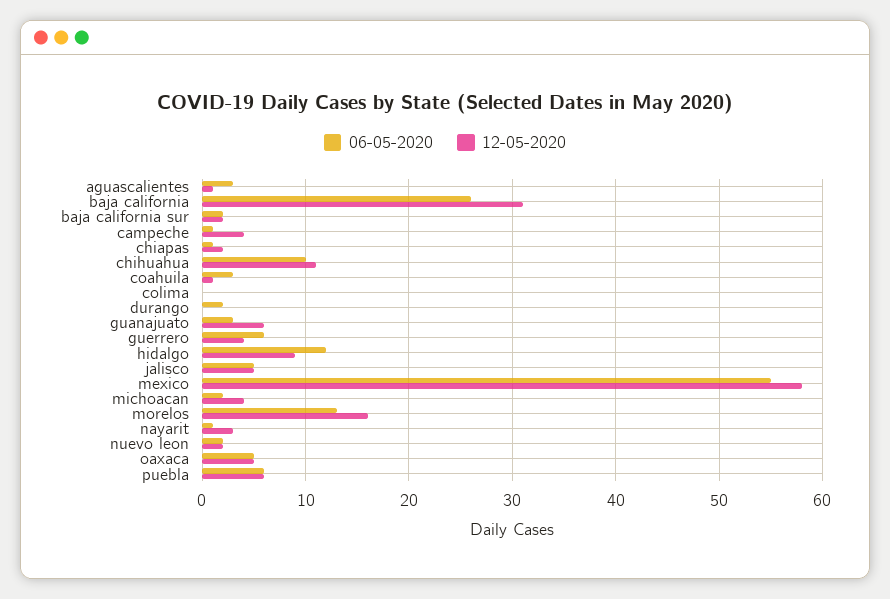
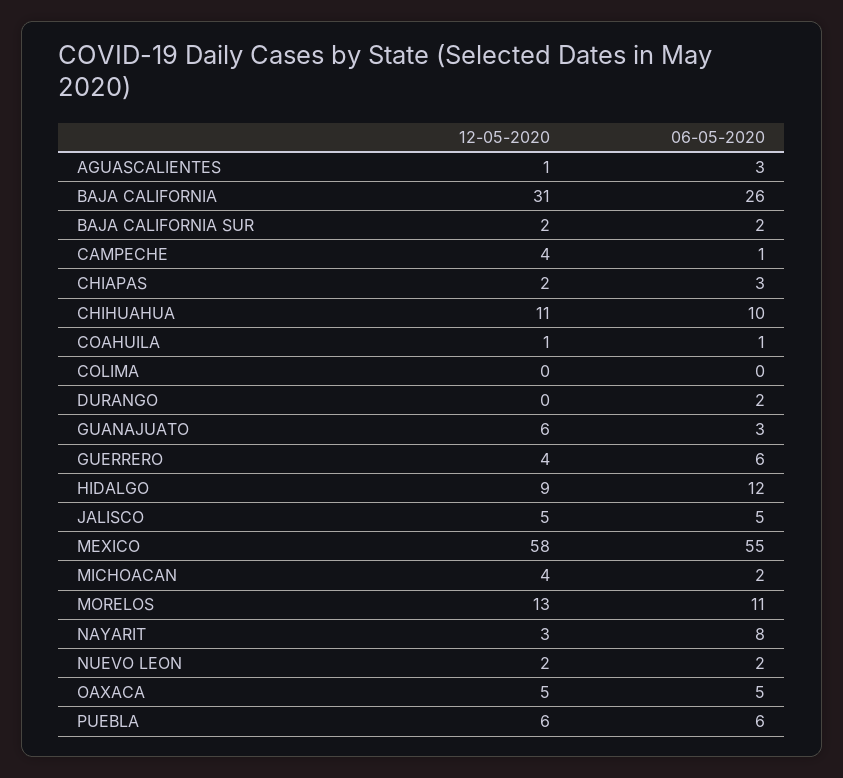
06-05-2020, chiapas: 1 -> 3
06-05-2020, coahuila: 3 -> 1
06-05-2020, morelos: 13 -> 11
12-05-2020, morelos: 16 -> 13
06-05-2020, nayarit: 1 -> 8

